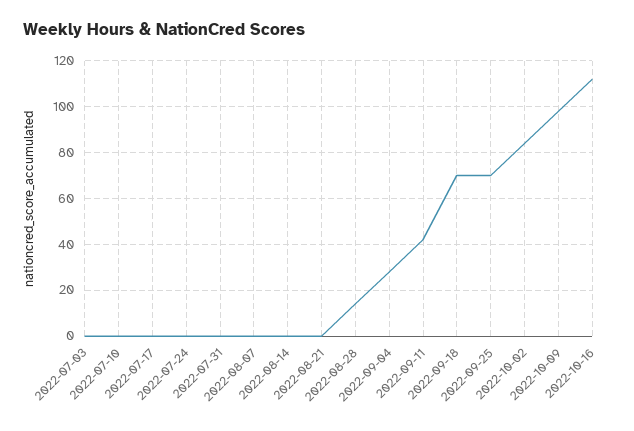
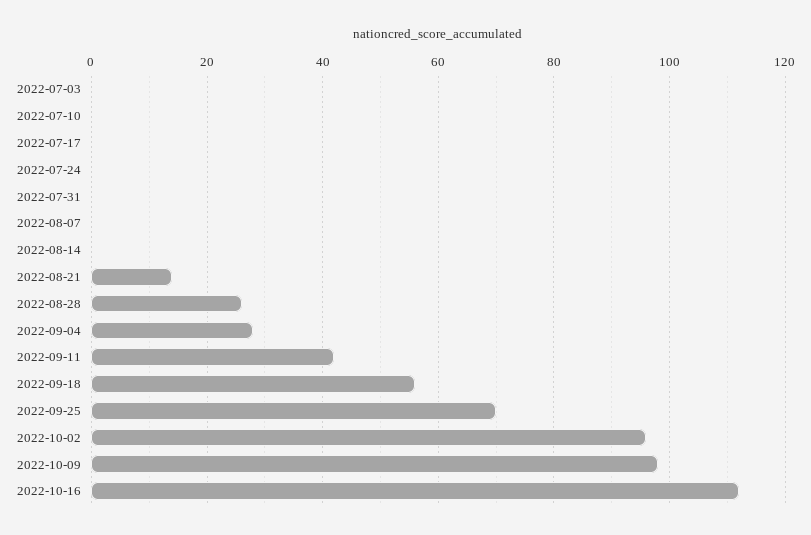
2022-08-21: 0 -> 15
2022-08-28: 15 -> 25
2022-09-18: 70 -> 55
2022-10-02: 85 -> 95

